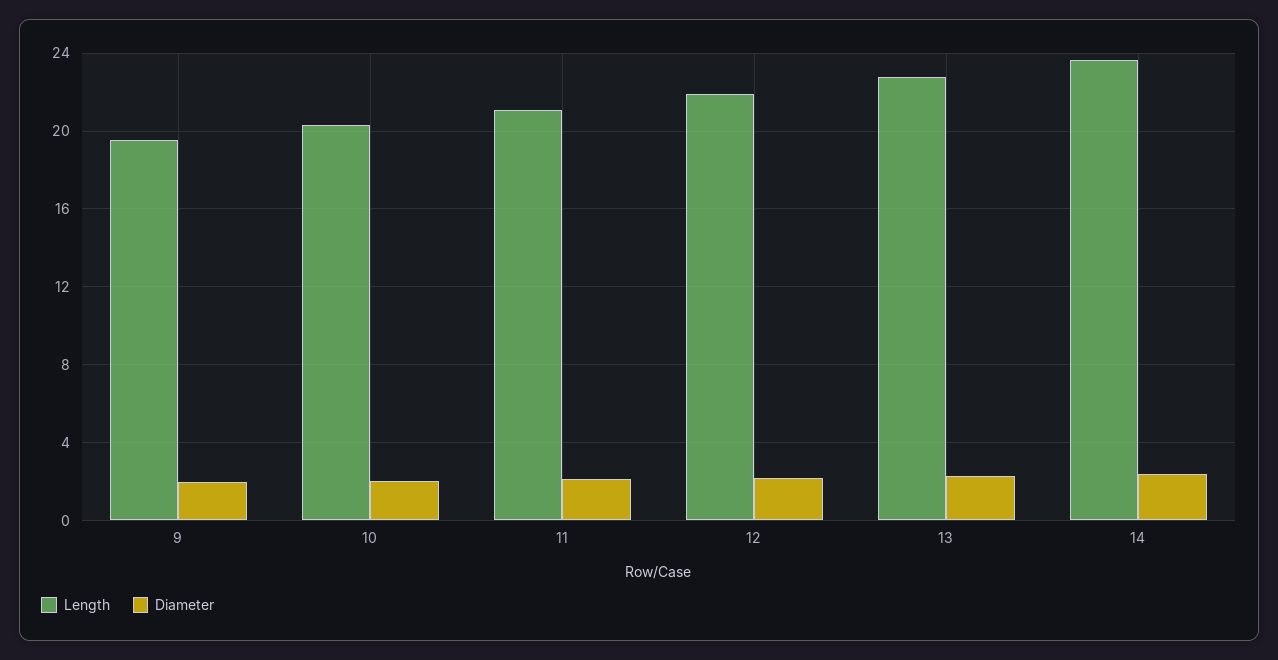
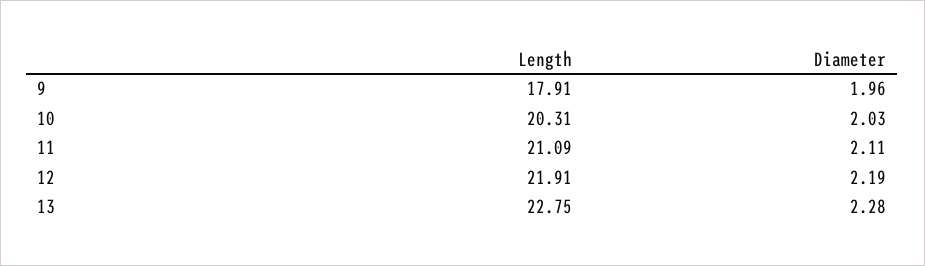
Length, 9: 19.5 -> 17.91
Length, 14: 23.5 -> none
Diameter, 14: 2.5 -> none

